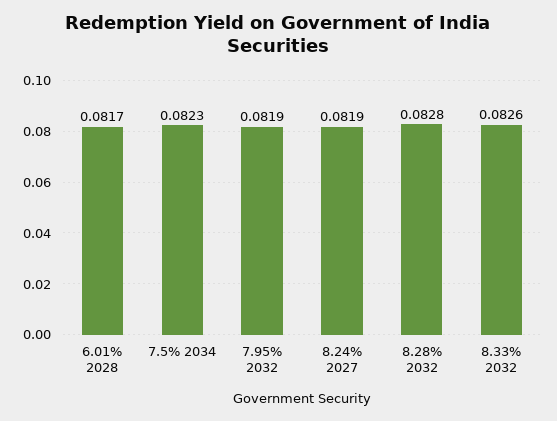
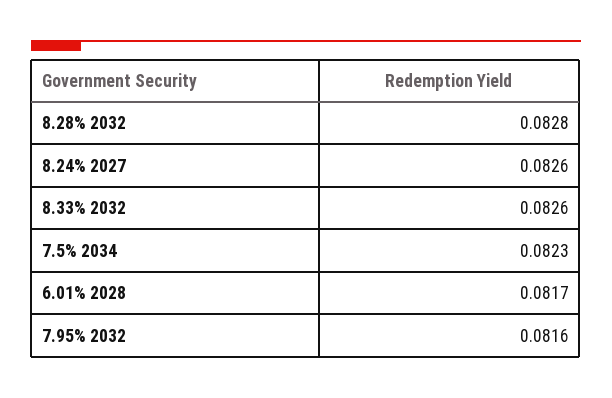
7.95% 2032: 0.0819 -> 0.0816
8.24% 2027: 0.0819 -> 0.0826

